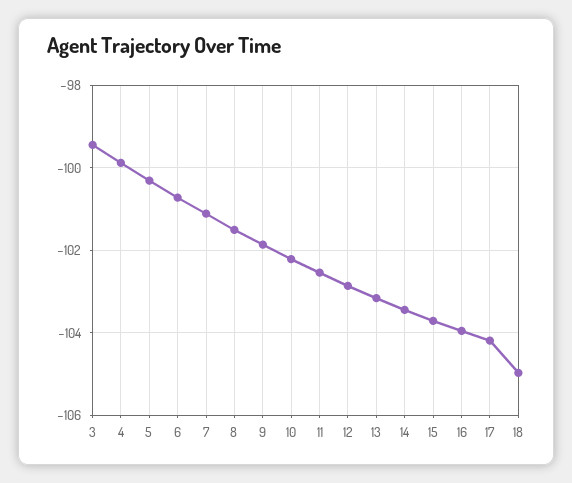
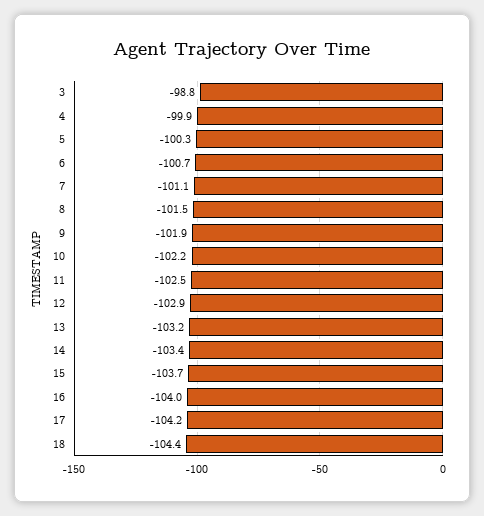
3: -99.4 -> -98.8
18: -105 -> -104.4

